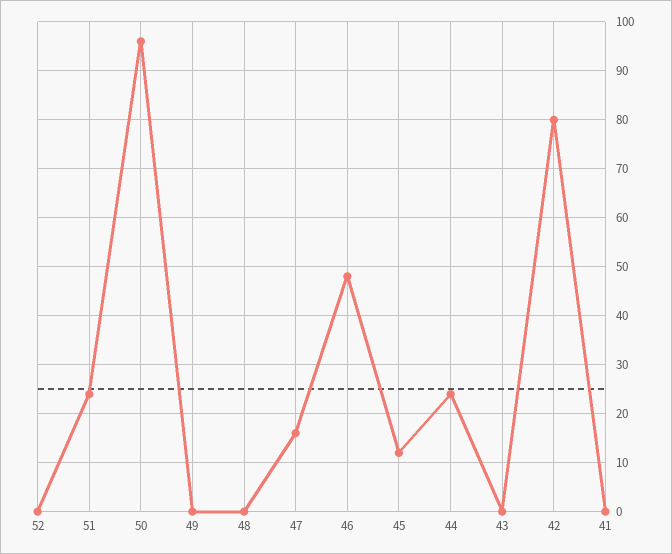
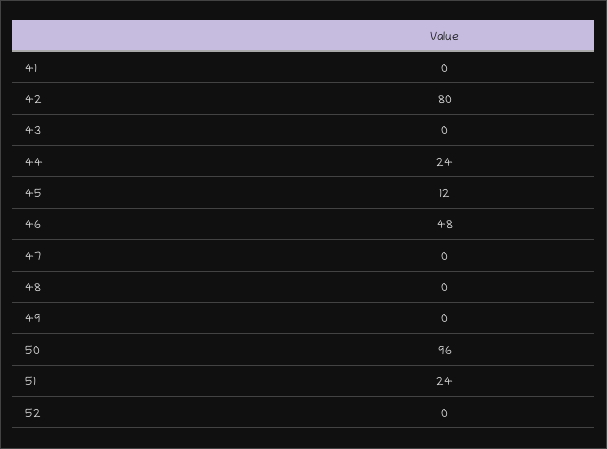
47: 15 -> 0

